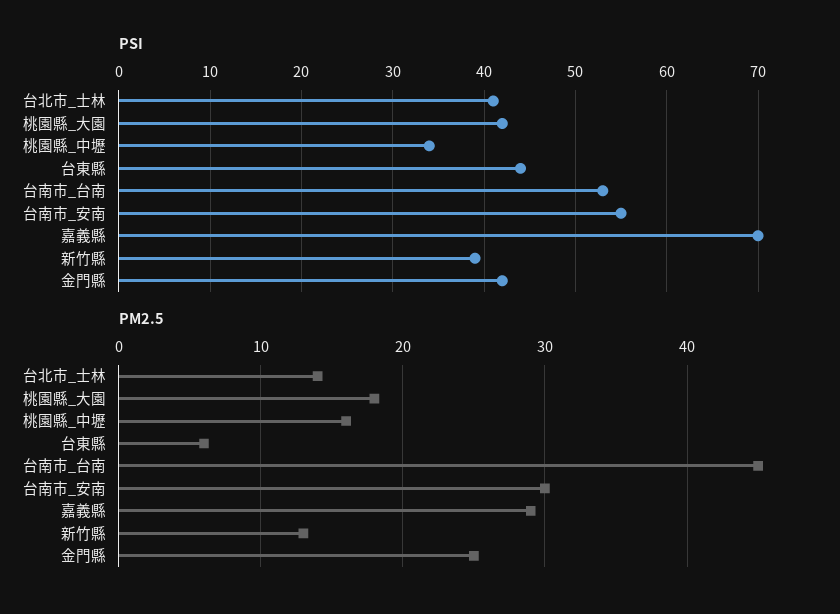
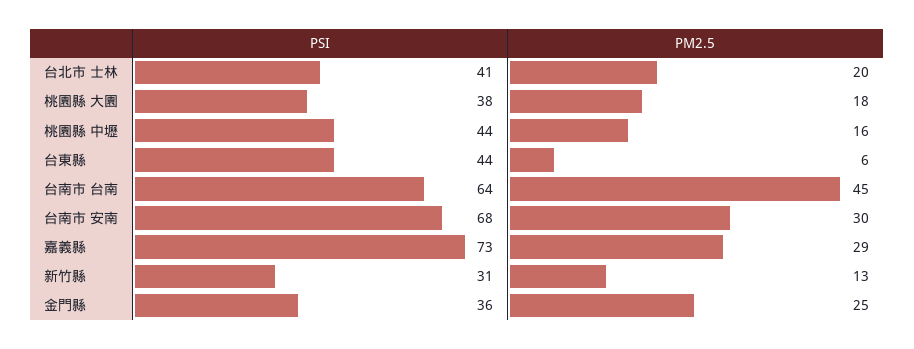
PSI, 桃園縣_大園: 42 -> 38
PSI, 桃園縣_中壢: 34 -> 44
PSI, 台南市_台南: 53 -> 64
PSI, 台南市_安南: 55 -> 68
PSI, 嘉義縣: 70 -> 73
PSI, 新竹縣: 39 -> 31
PSI, 金門縣: 42 -> 36
PM2.5, 台北市_士林: 14 -> 20

